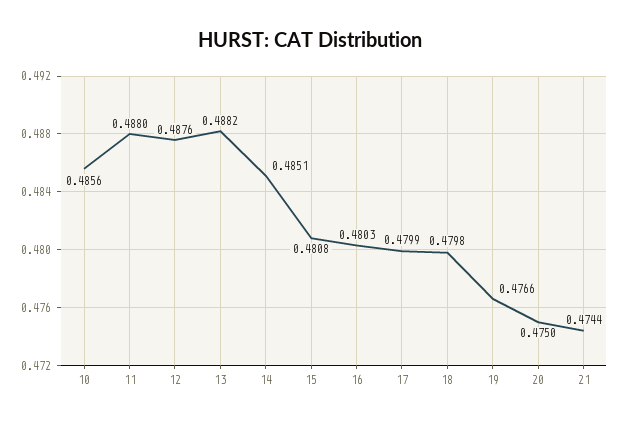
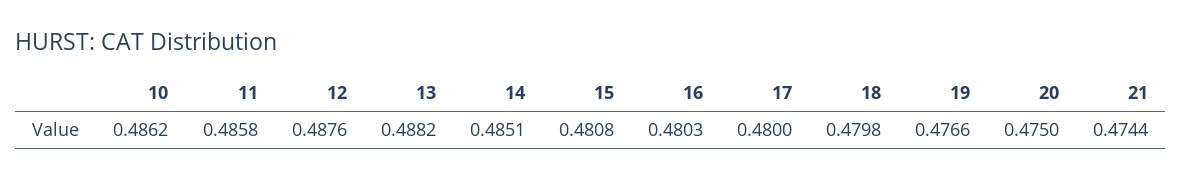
10: 0.4856 -> 0.4862
11: 0.488 -> 0.4858
17: 0.4799 -> 0.48

